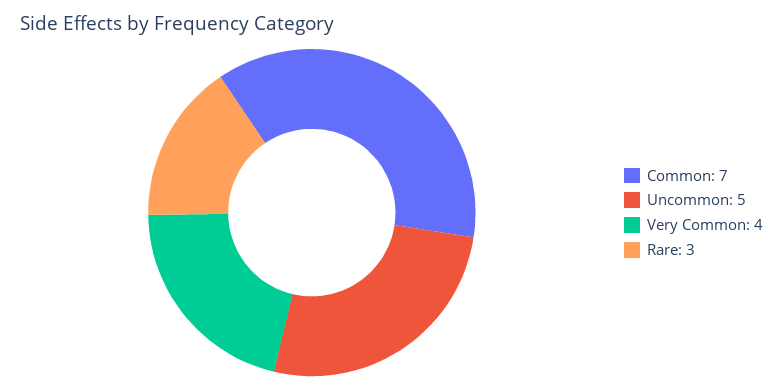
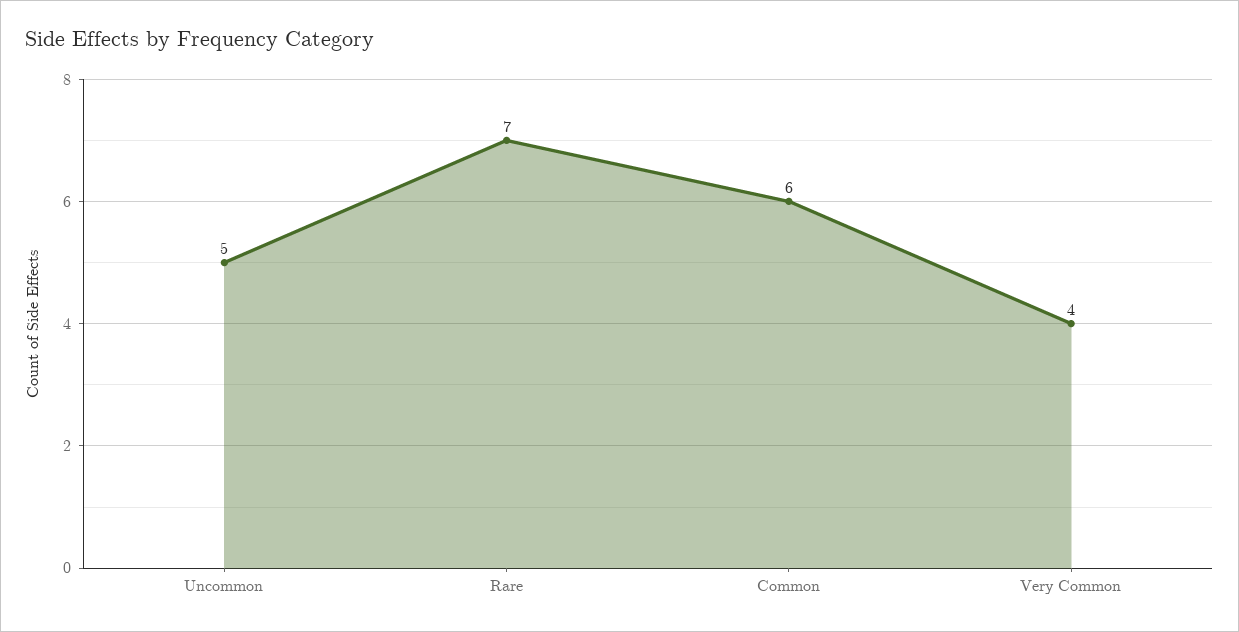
Common: 7 -> 6
Rare: 3 -> 7

